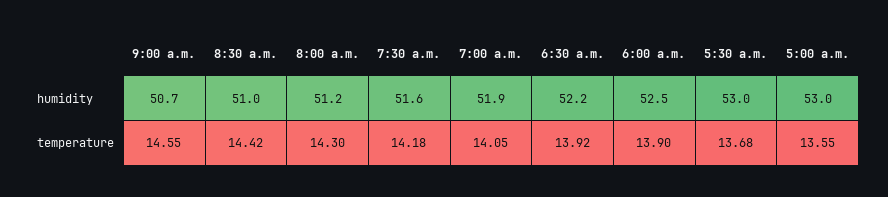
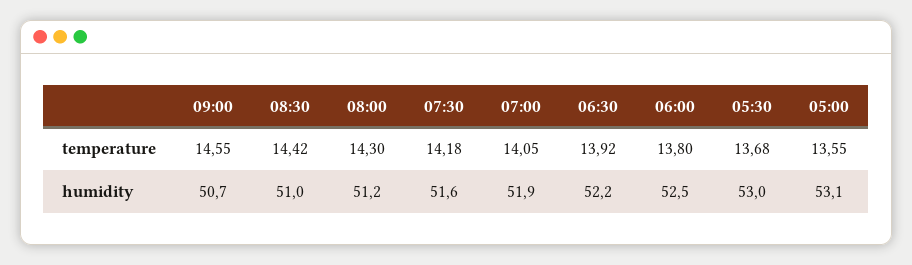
5:00 a.m., humidity: 53 -> 53.1
6:00 a.m., temperature: 13.9 -> 13.8

